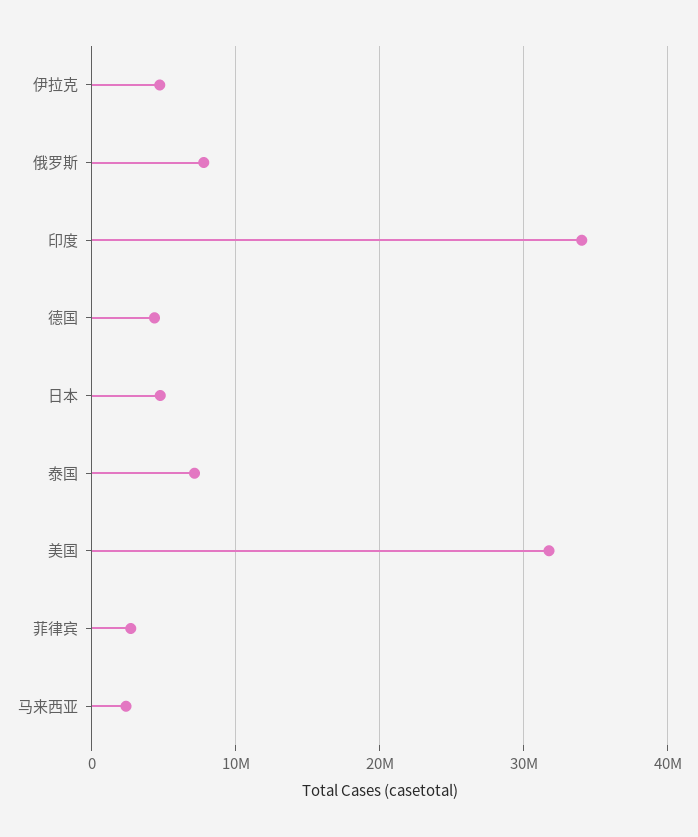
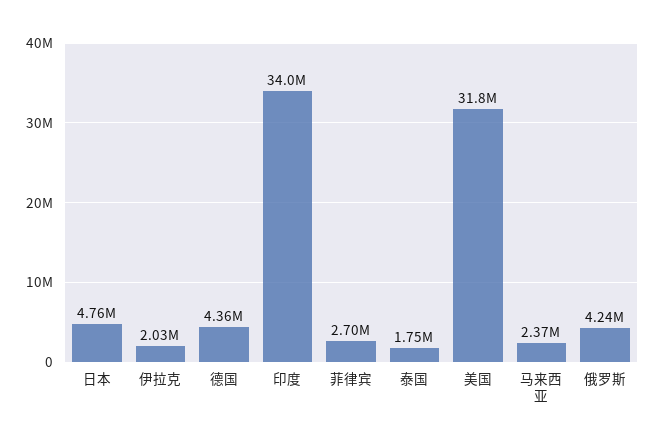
伊拉克: 5000000 -> 2030000
俄罗斯: 8000000 -> 4240000
泰国: 7000000 -> 1750000

